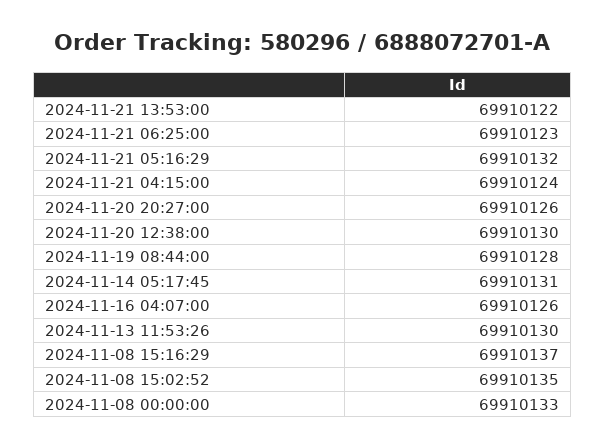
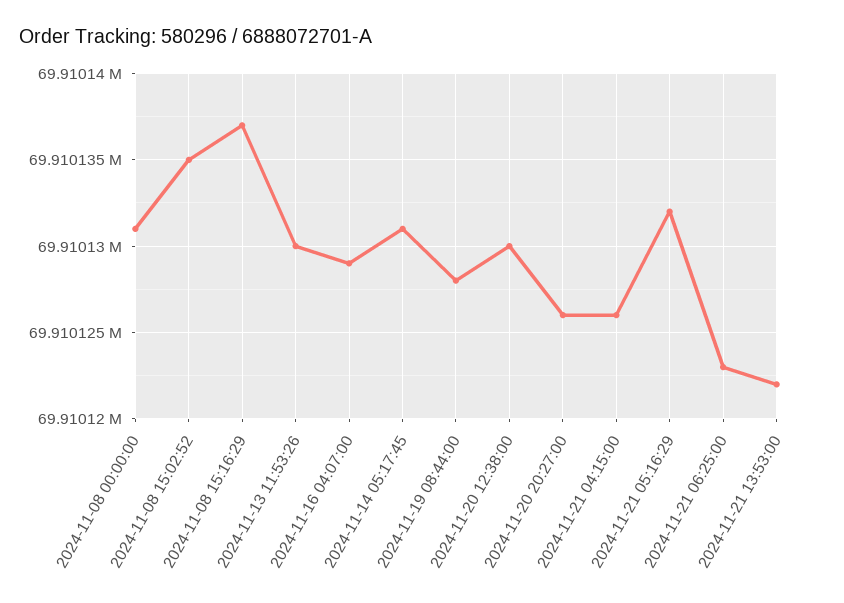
2024-11-21 04:15:00: 69910124 -> 69910126
2024-11-16 04:07:00: 69910126 -> 69910129
2024-11-08 00:00:00: 69910133 -> 69910131

